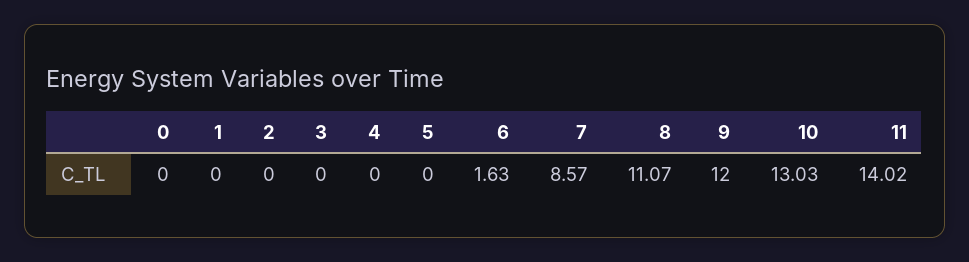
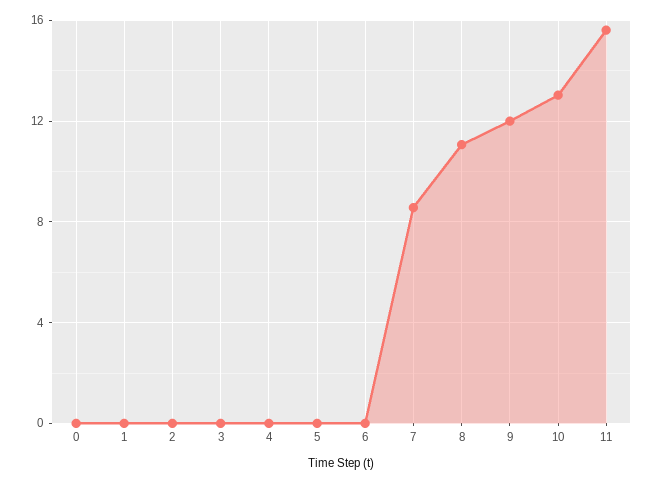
6: 1.63 -> 0
11: 14.02 -> 15.5

